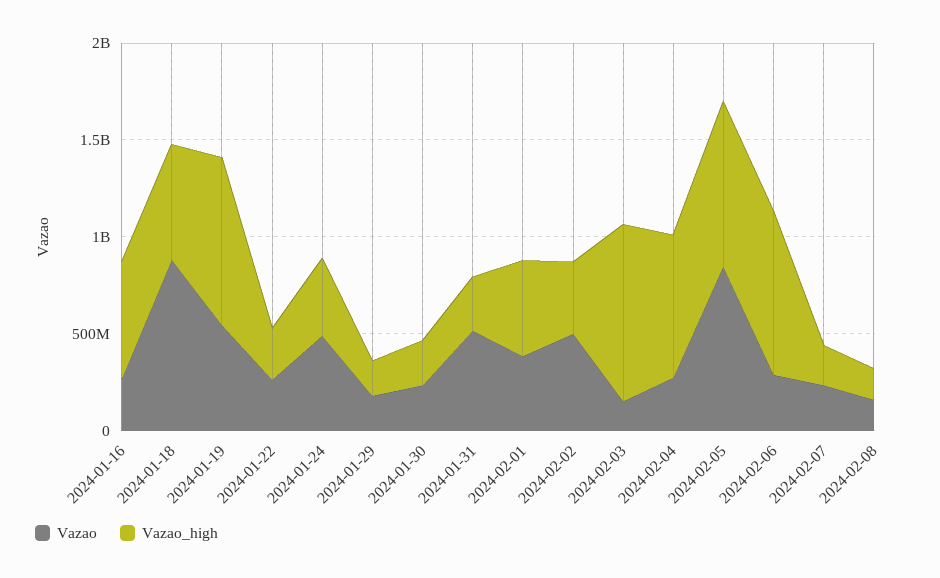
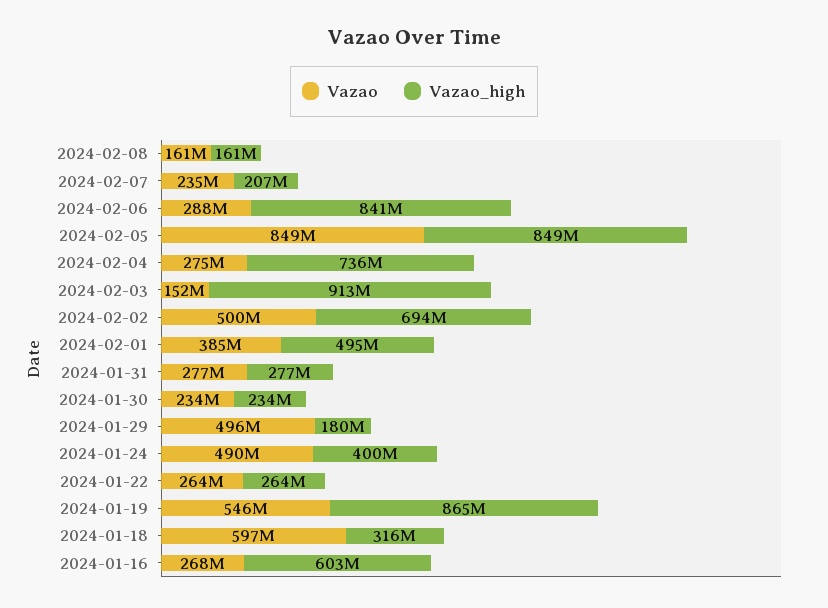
Vazao, 2024-01-18: 900000000 -> 597000000
Vazao_high, 2024-01-18: 600000000 -> 316000000
Vazao, 2024-01-29: 200000000 -> 496000000
Vazao, 2024-01-31: 500000000 -> 277000000
Vazao_high, 2024-02-02: 400000000 -> 694000000

